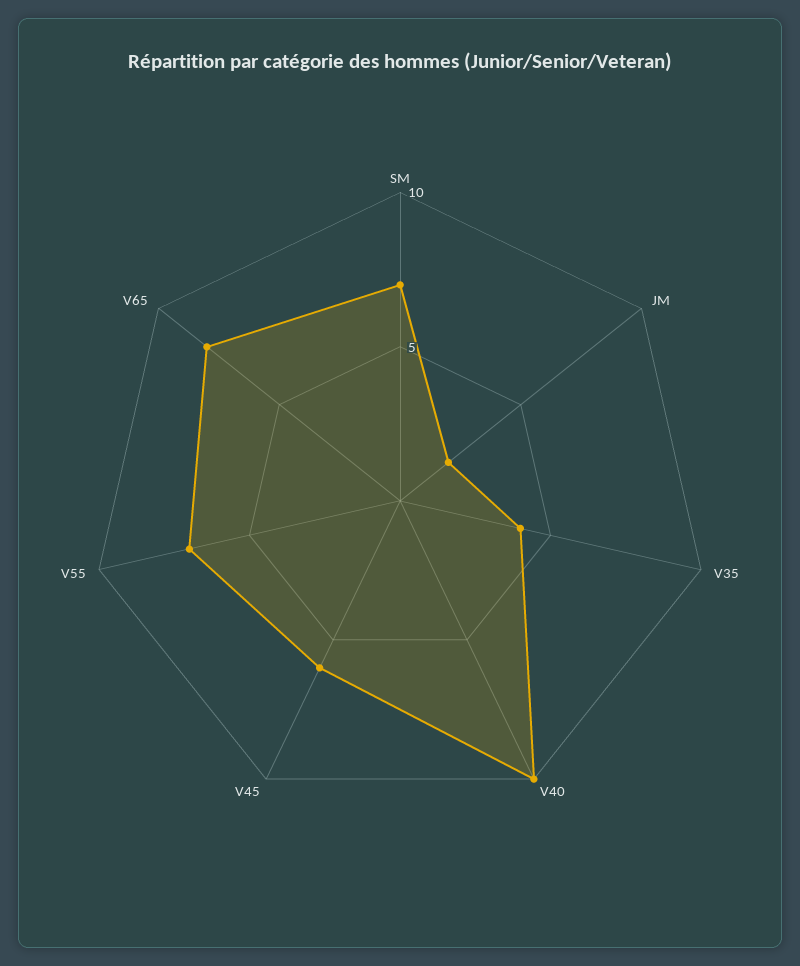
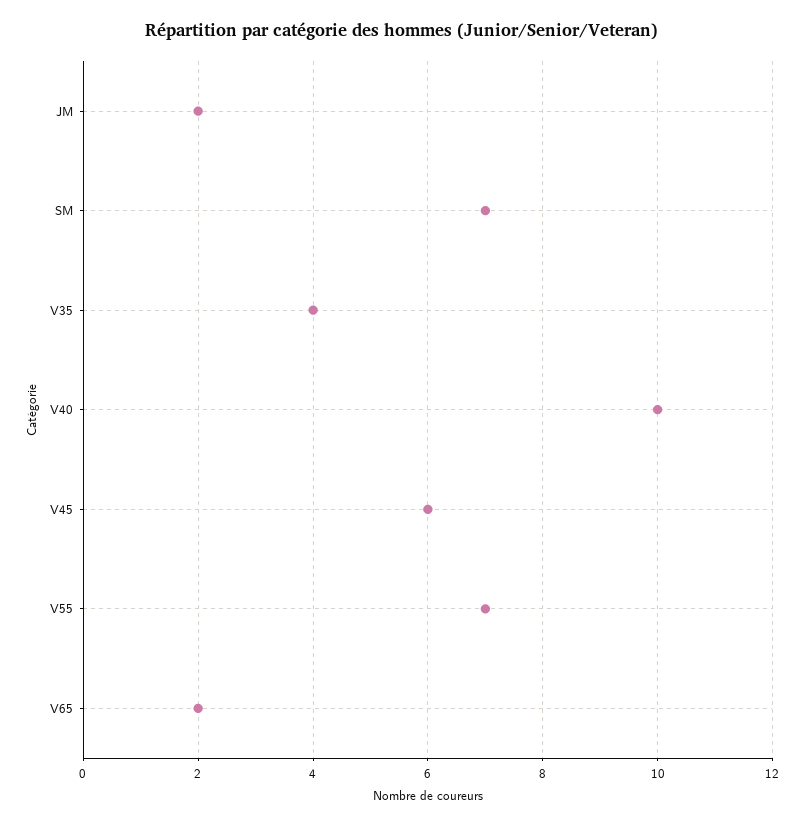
V65: 8 -> 2

